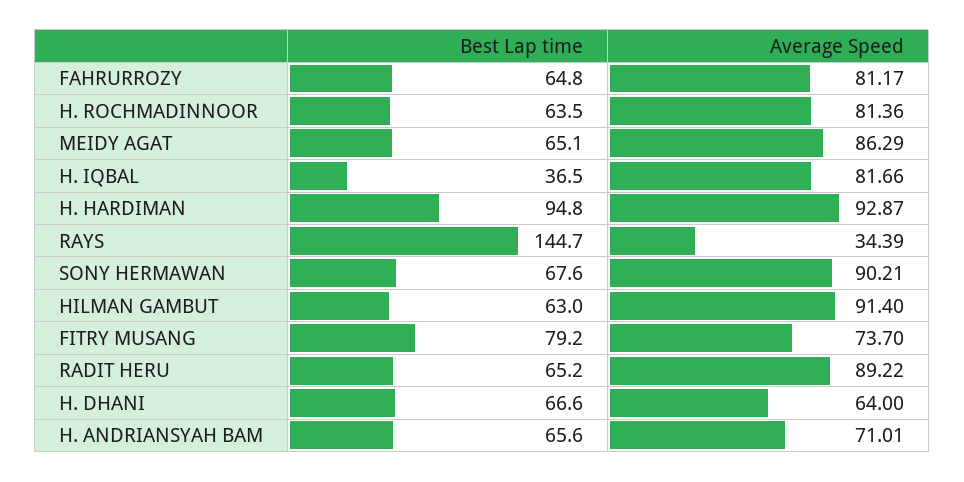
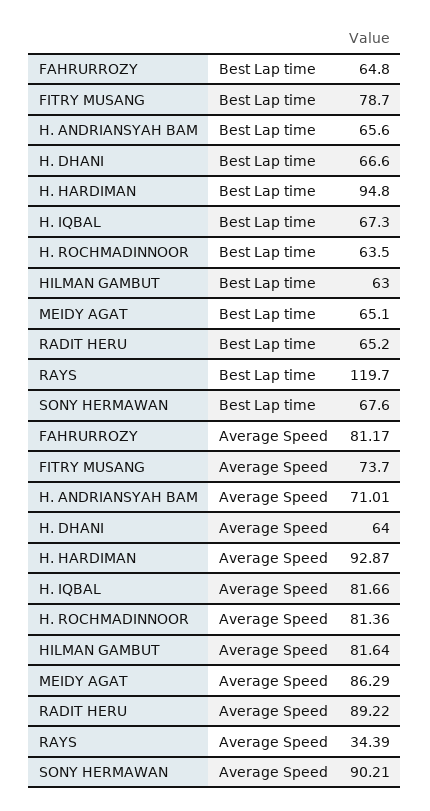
Best Lap time, H. IQBAL: 36.5 -> 67.3
Best Lap time, RAYS: 144.7 -> 119.7
Average Speed, HILMAN GAMBUT: 91.4 -> 81.64
Best Lap time, FITRY MUSANG: 79.2 -> 78.7

